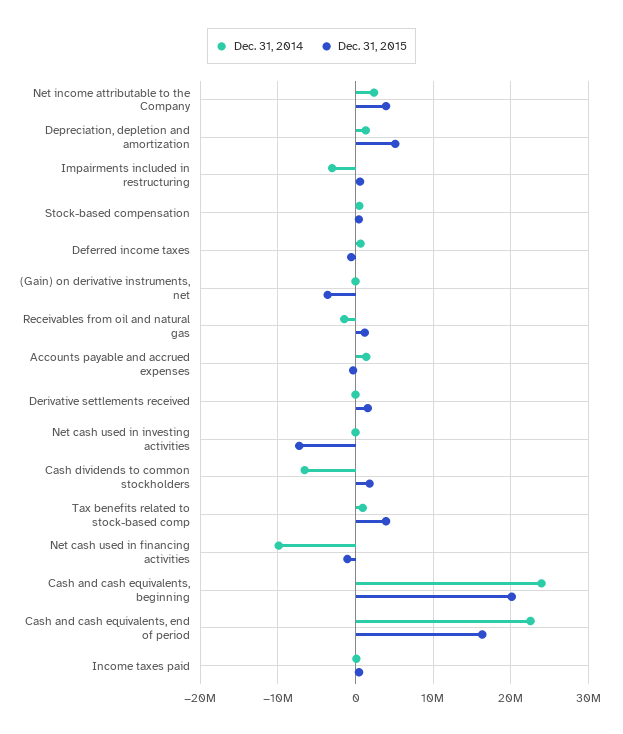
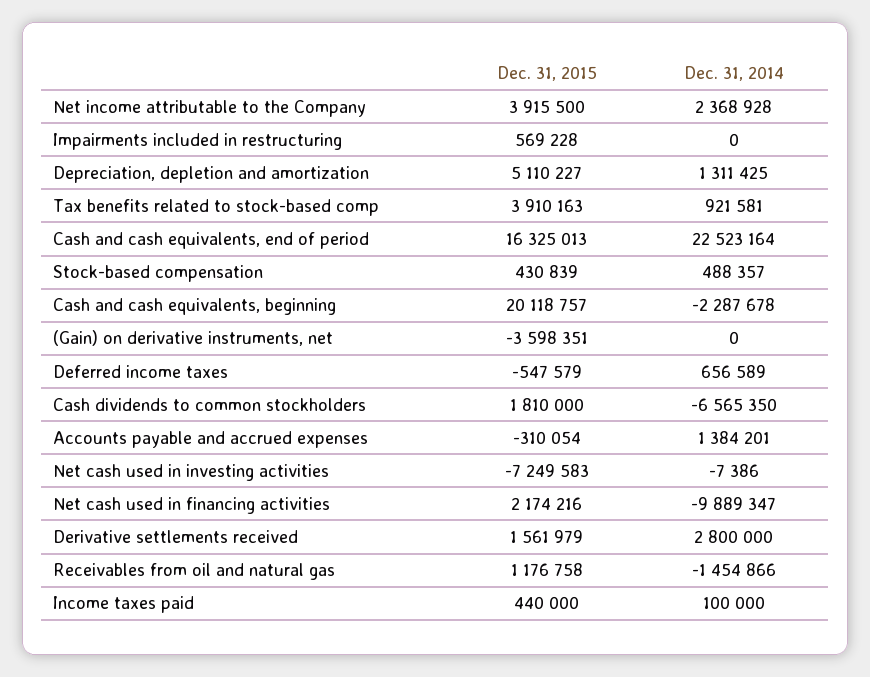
Dec. 31, 2014, Impairments included in restructuring: -3000000 -> 0
Dec. 31, 2014, Derivative settlements received: 0 -> 2800000
Dec. 31, 2015, Net cash used in financing activities: -1000000 -> 2174216
Dec. 31, 2014, Cash and cash equivalents, beginning: 24000000 -> -2287678

